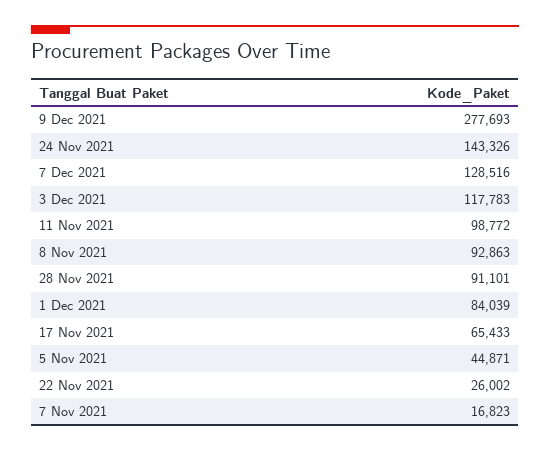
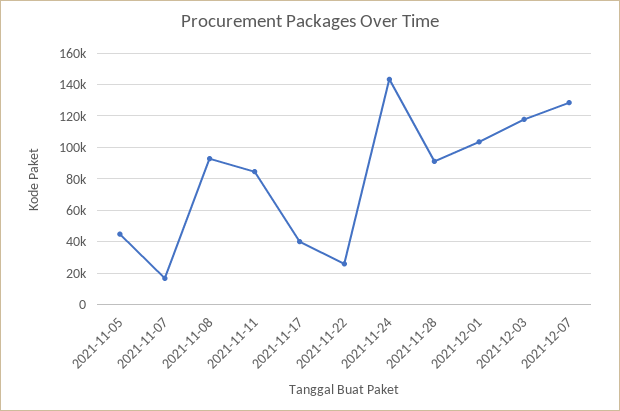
9 Dec 2021: 277693 -> none
11 Nov 2021: 98772 -> 85000
1 Dec 2021: 84039 -> 105000
17 Nov 2021: 65433 -> 40000

